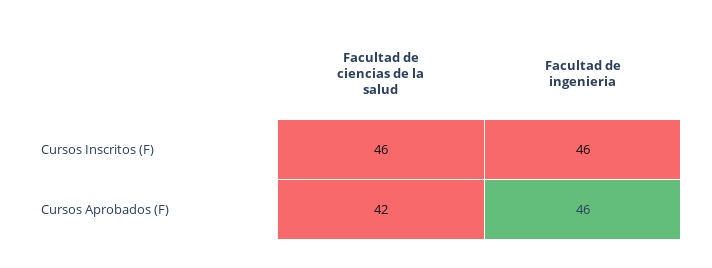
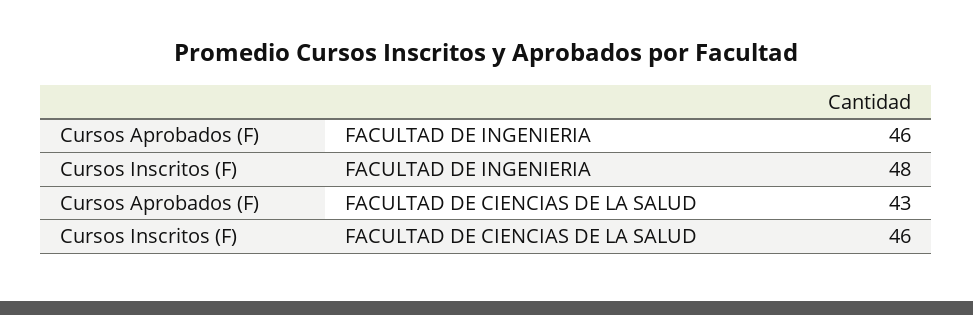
Facultad de ingenieria, Cursos Inscritos (F): 46 -> 48
Facultad de ciencias de la salud, Cursos Aprobados (F): 42 -> 43

